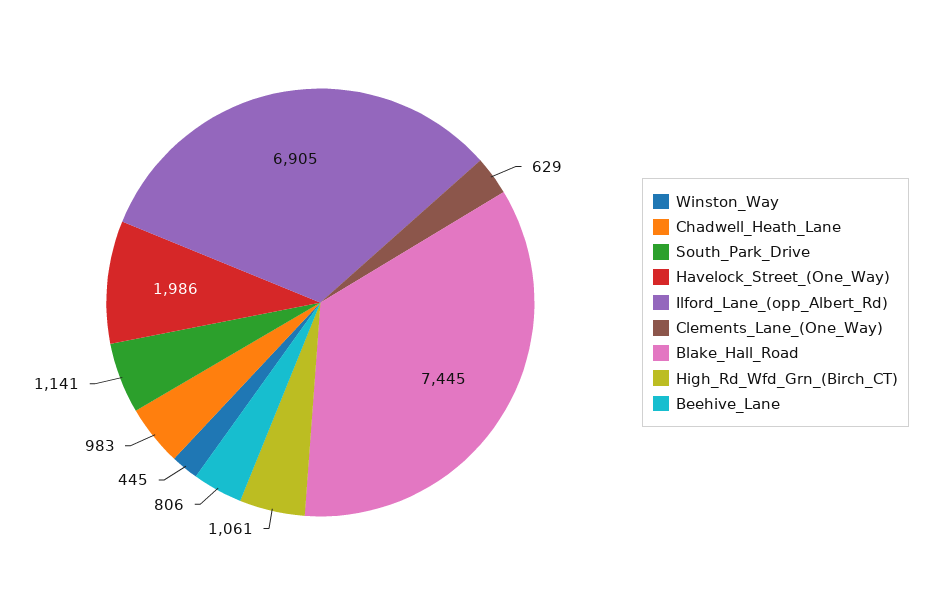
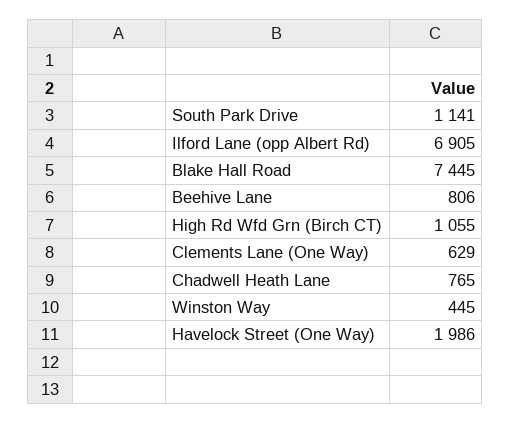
Chadwell_Heath_Lane: 983 -> 765
High_Rd_Wfd_Grn_(Birch_CT): 1061 -> 1055

